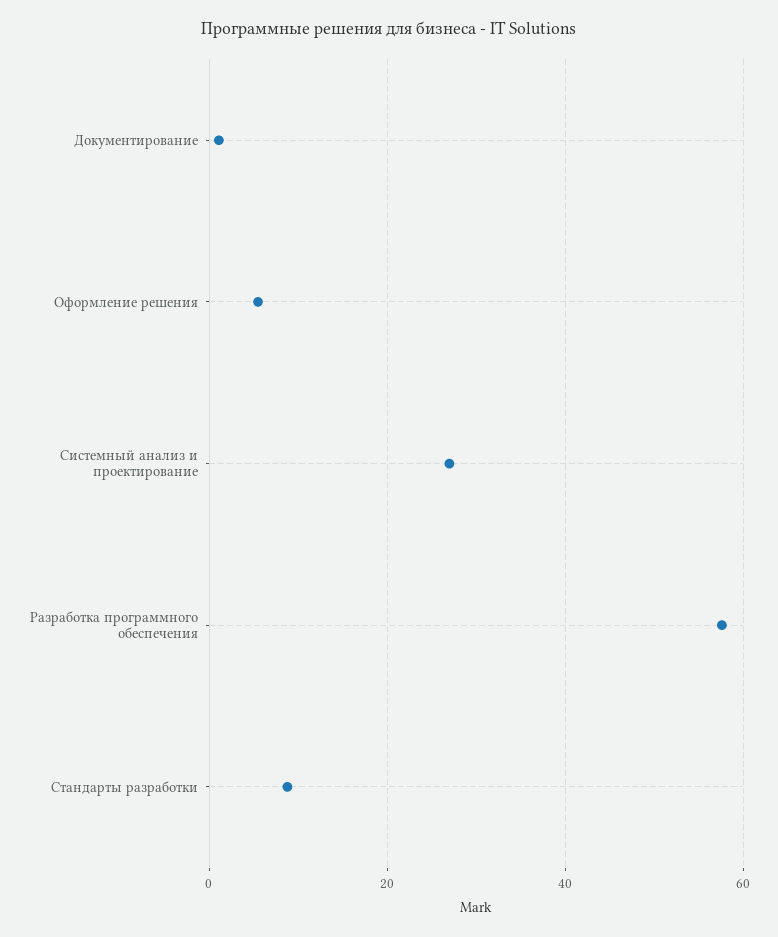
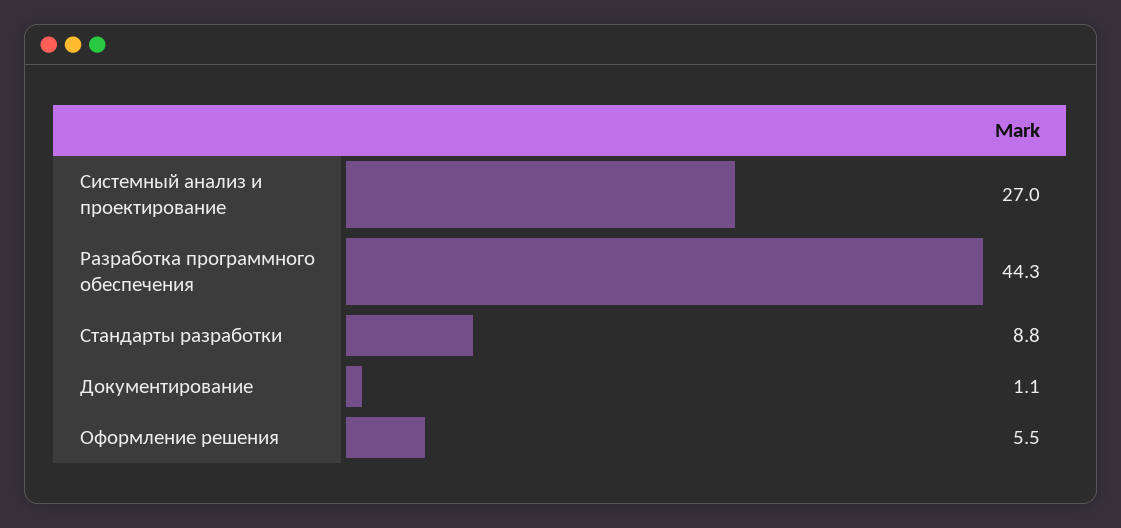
Разработка программного обеспечения: 58 -> 44.3

